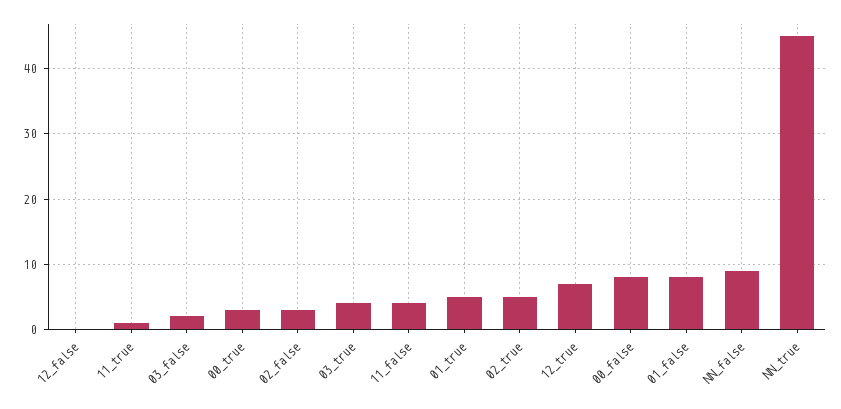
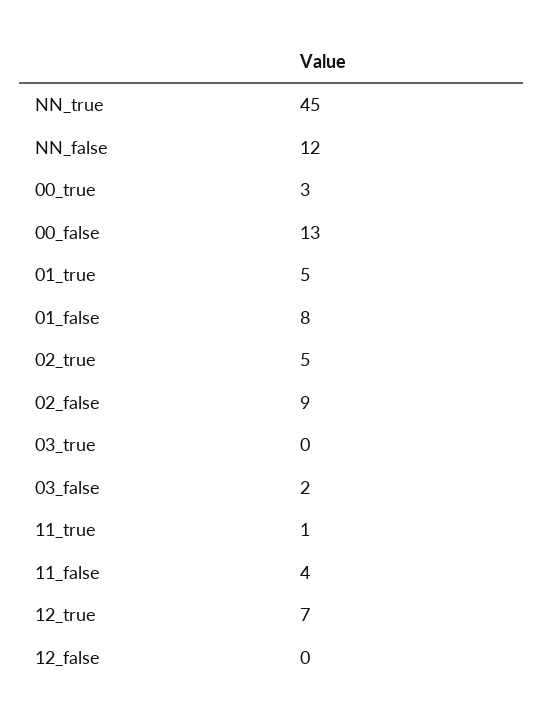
02_false: 3 -> 9
03_true: 4 -> 0
00_false: 8 -> 13
NN_false: 9 -> 12

